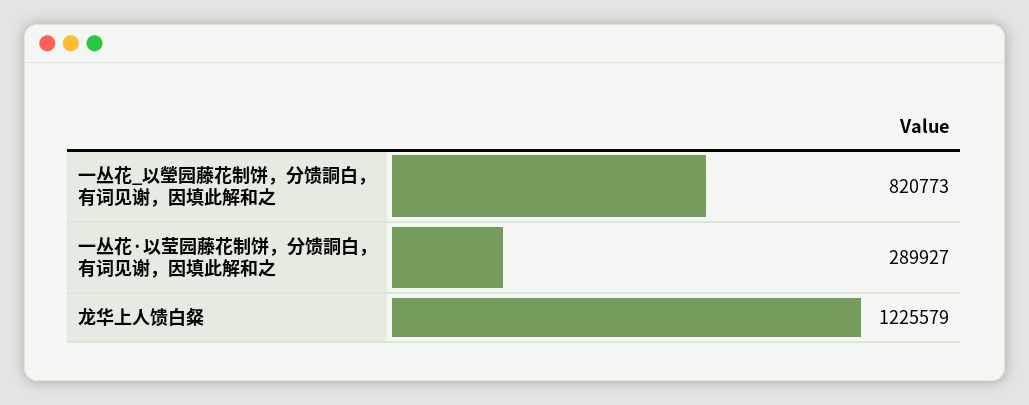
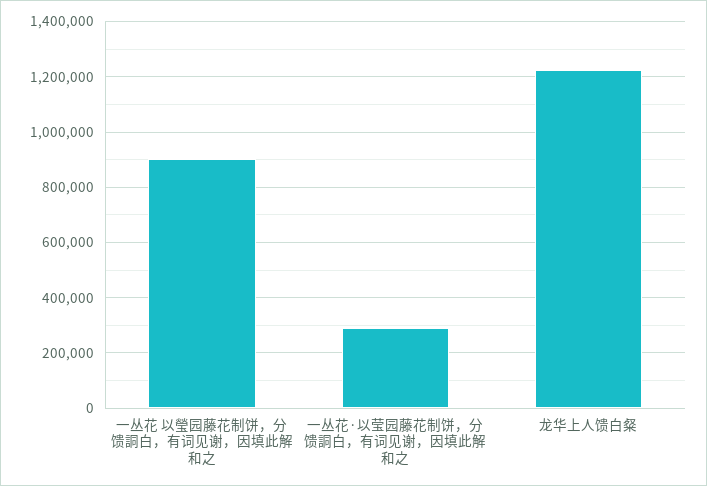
一丛花_以瑩园藤花制饼，分馈詷白，有词见谢，因填此解和之: 820773 -> 900000

